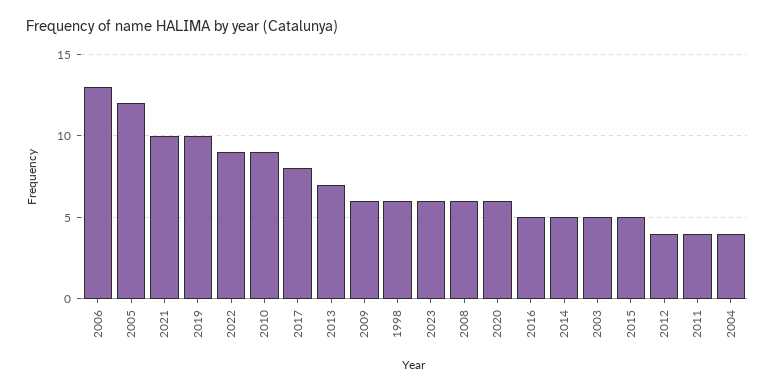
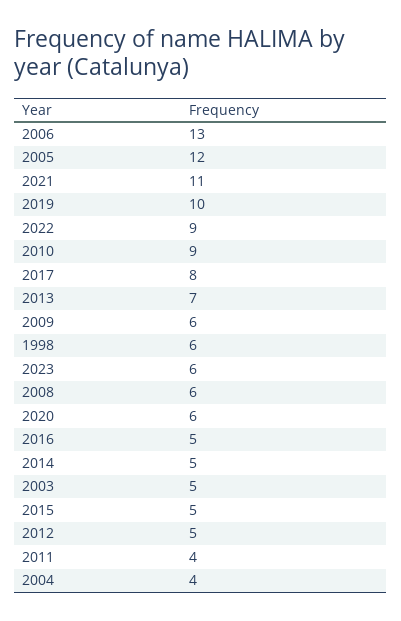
2021: 10 -> 11
2012: 4 -> 5

